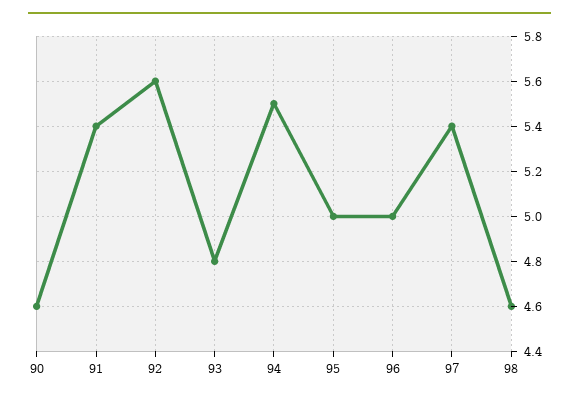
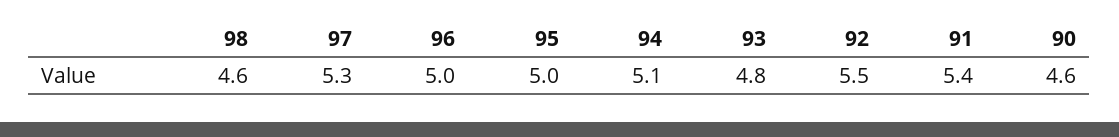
92: 5.6 -> 5.5
94: 5.5 -> 5.1
97: 5.4 -> 5.3

